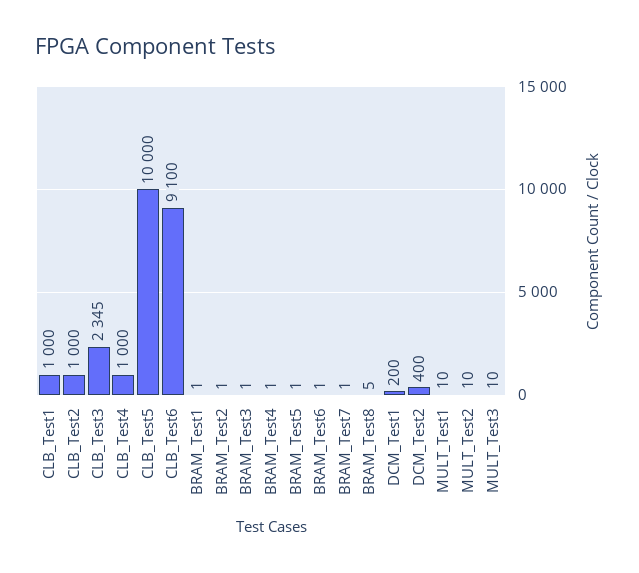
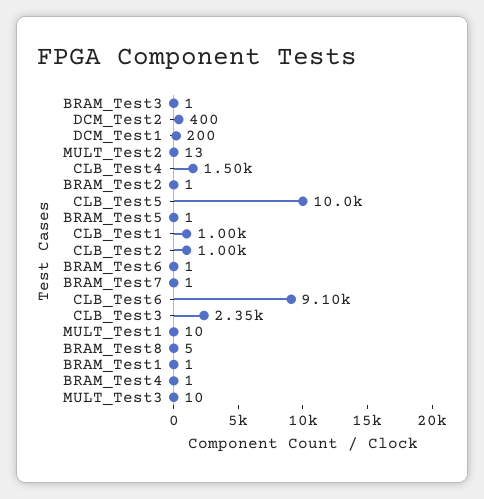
CLB_Test4: 1000 -> 1500
MULT_Test2: 10 -> 13

